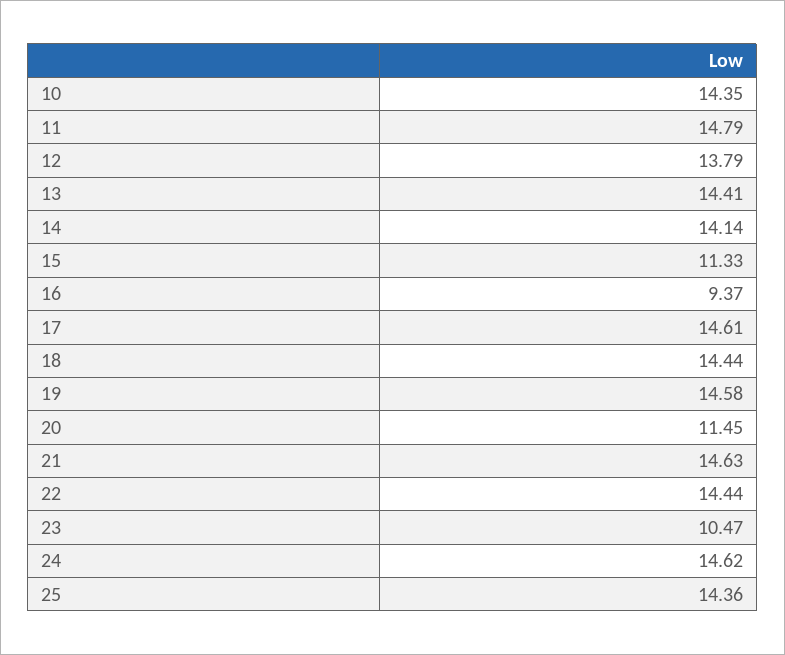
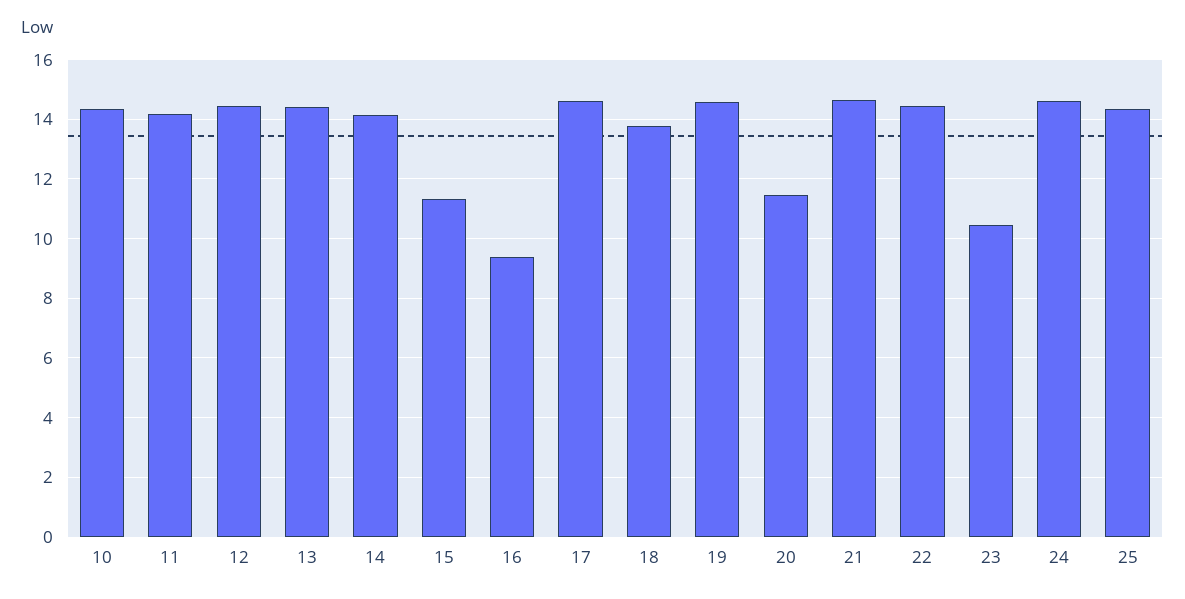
11: 14.79 -> 14.25
12: 13.79 -> 14.5
18: 14.44 -> 13.75

